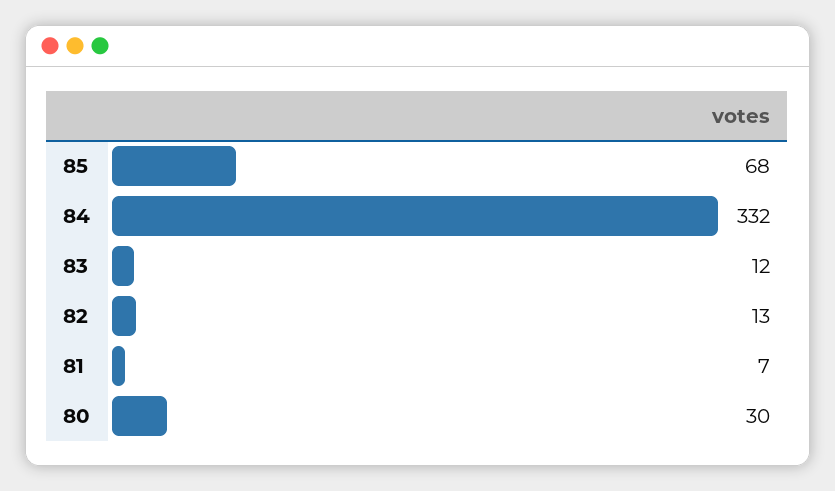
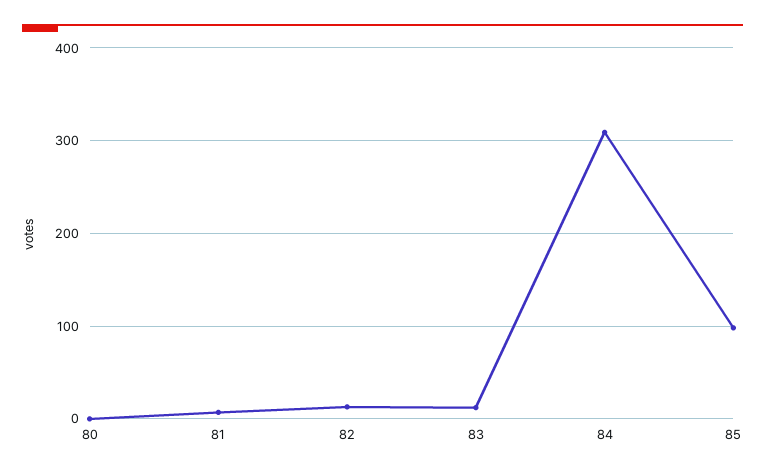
85: 68 -> 100
84: 332 -> 310
80: 30 -> 0

